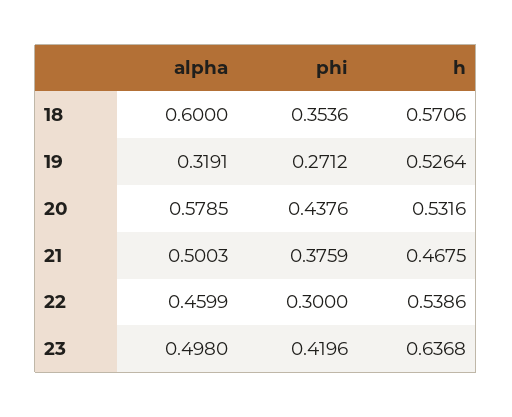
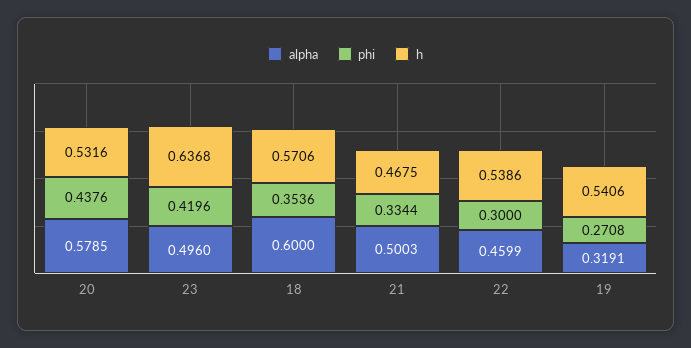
phi, 19: 0.2712 -> 0.2708
h, 19: 0.5264 -> 0.5406
phi, 21: 0.3759 -> 0.3344
alpha, 23: 0.498 -> 0.496

